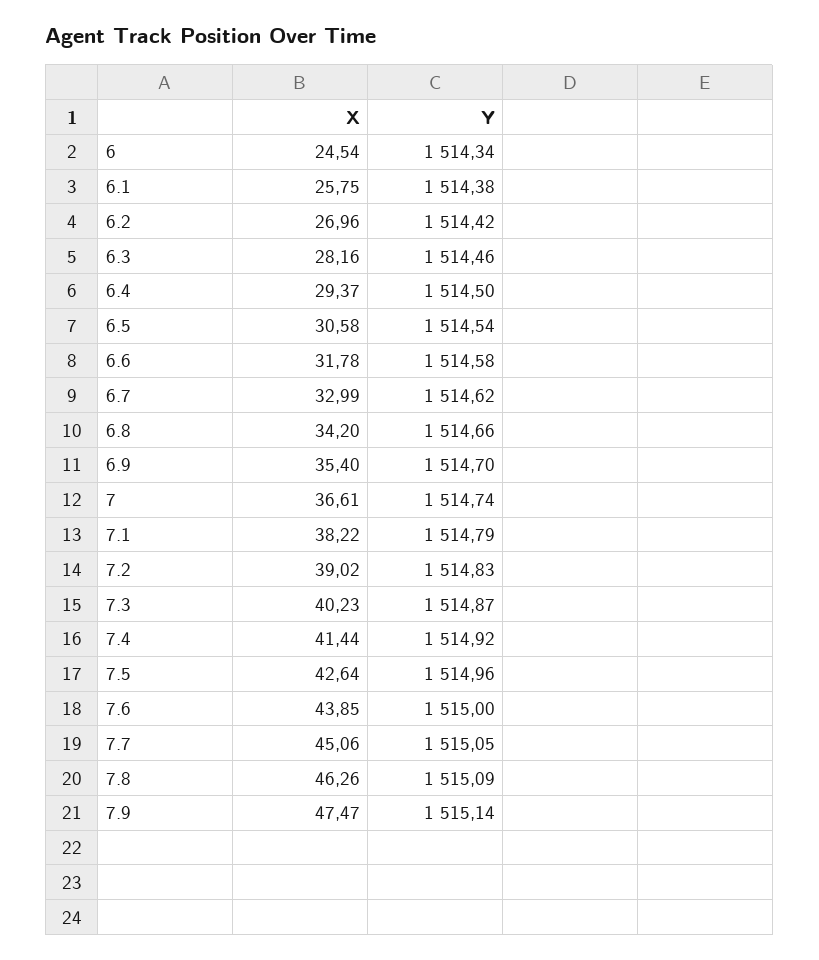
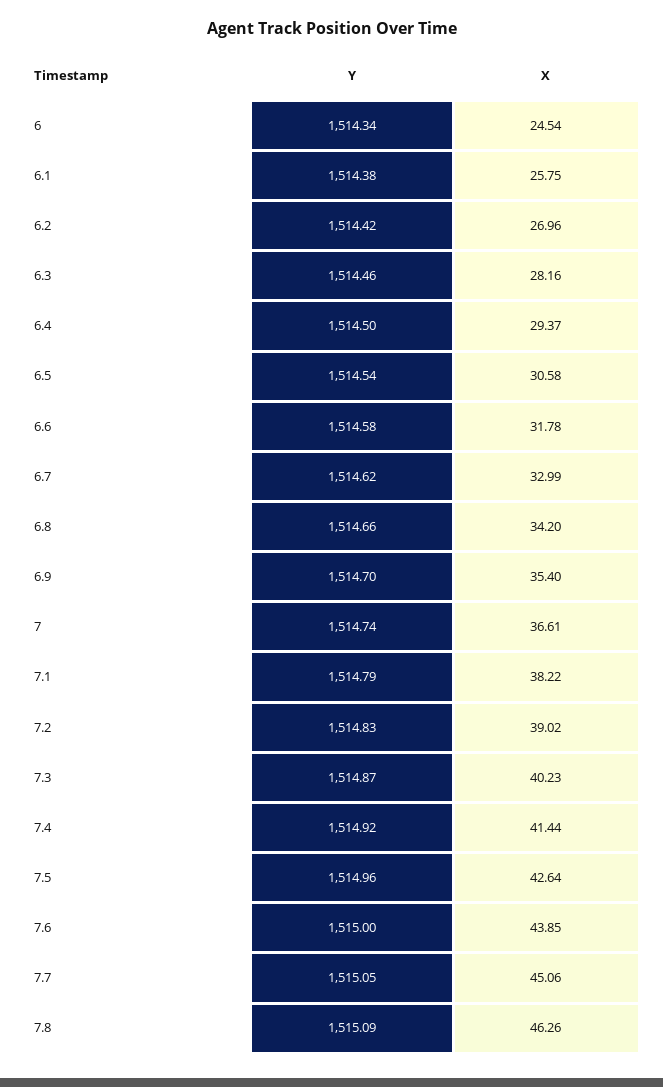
X, 7.9: 47.47 -> none
Y, 7.9: 1515.14 -> none

